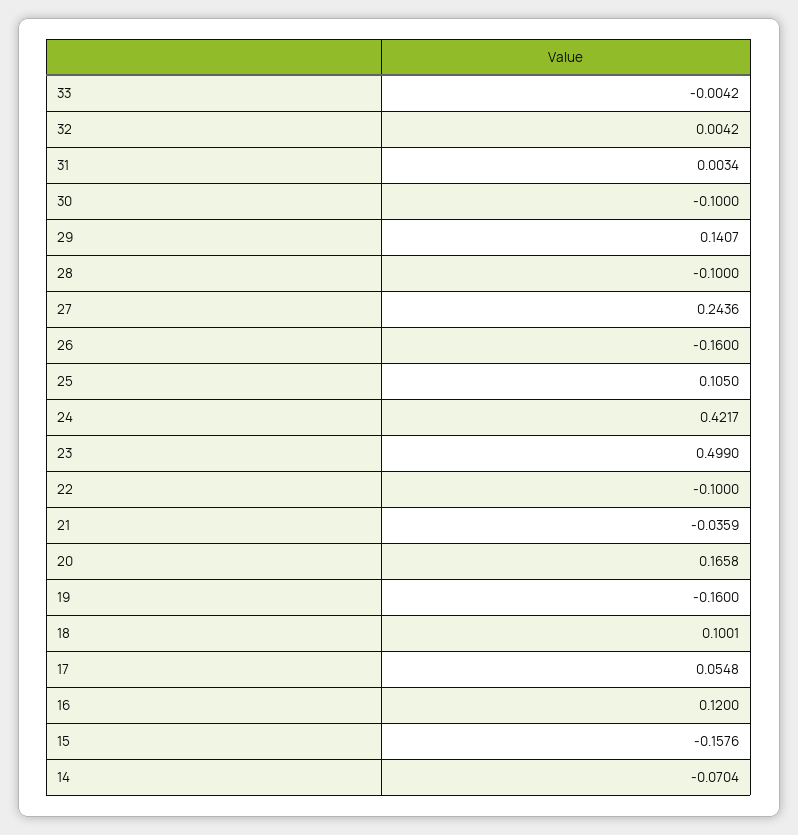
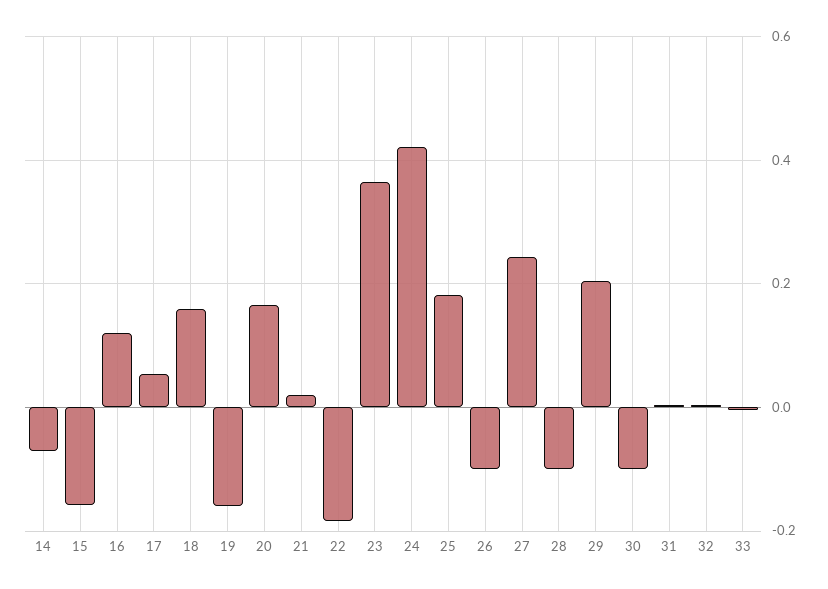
29: 0.1407 -> 0.2
26: -0.16 -> -0.1
25: 0.105 -> 0.18
23: 0.499 -> 0.36
22: -0.1 -> -0.18
21: -0.0359 -> 0.02
18: 0.1001 -> 0.16

